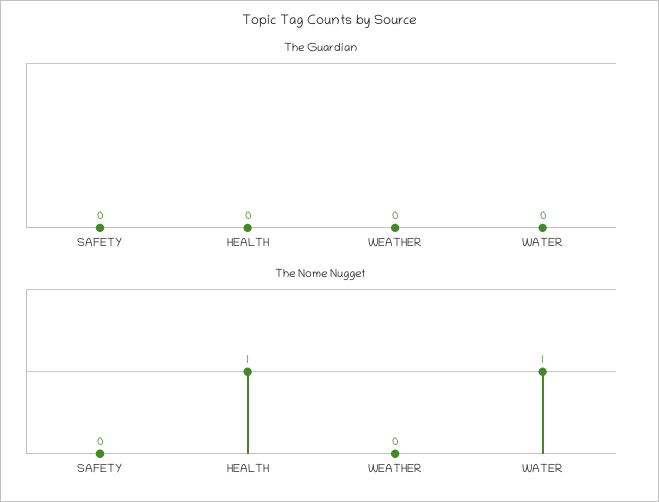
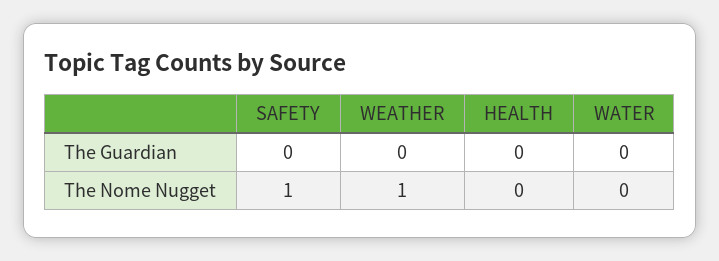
The Nome Nugget, SAFETY: 0 -> 1
The Nome Nugget, HEALTH: 1 -> 0
The Nome Nugget, WEATHER: 0 -> 1
The Nome Nugget, WATER: 1 -> 0

